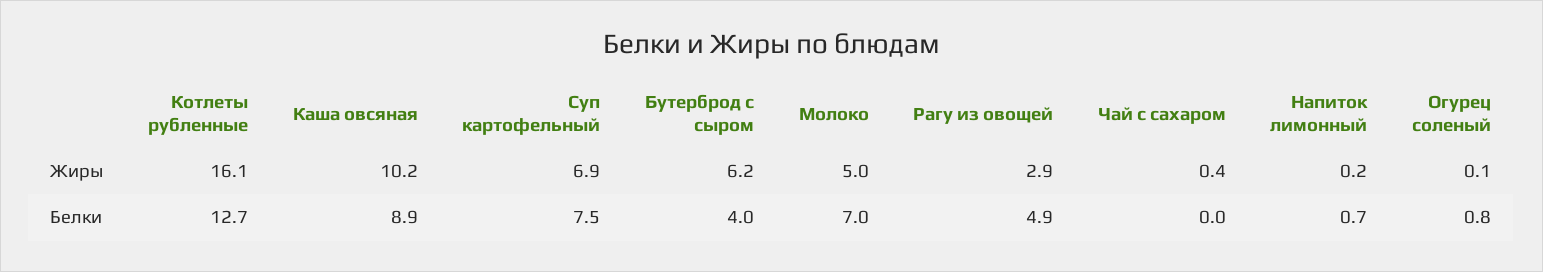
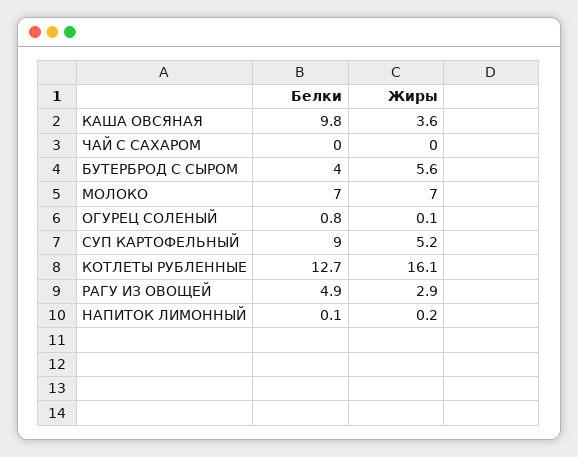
Каша овсяная, Жиры: 10.2 -> 3.6
Суп картофельный, Жиры: 6.9 -> 5.2
Бутерброд с сыром, Жиры: 6.2 -> 5.6
Молоко, Жиры: 5 -> 7
Чай с сахаром, Жиры: 0.4 -> 0
Каша овсяная, Белки: 8.9 -> 9.8
Суп картофельный, Белки: 7.5 -> 9
Напиток лимонный, Белки: 0.7 -> 0.1

